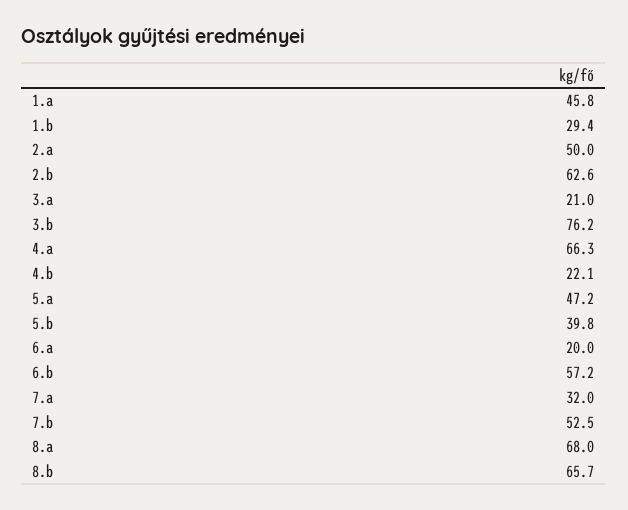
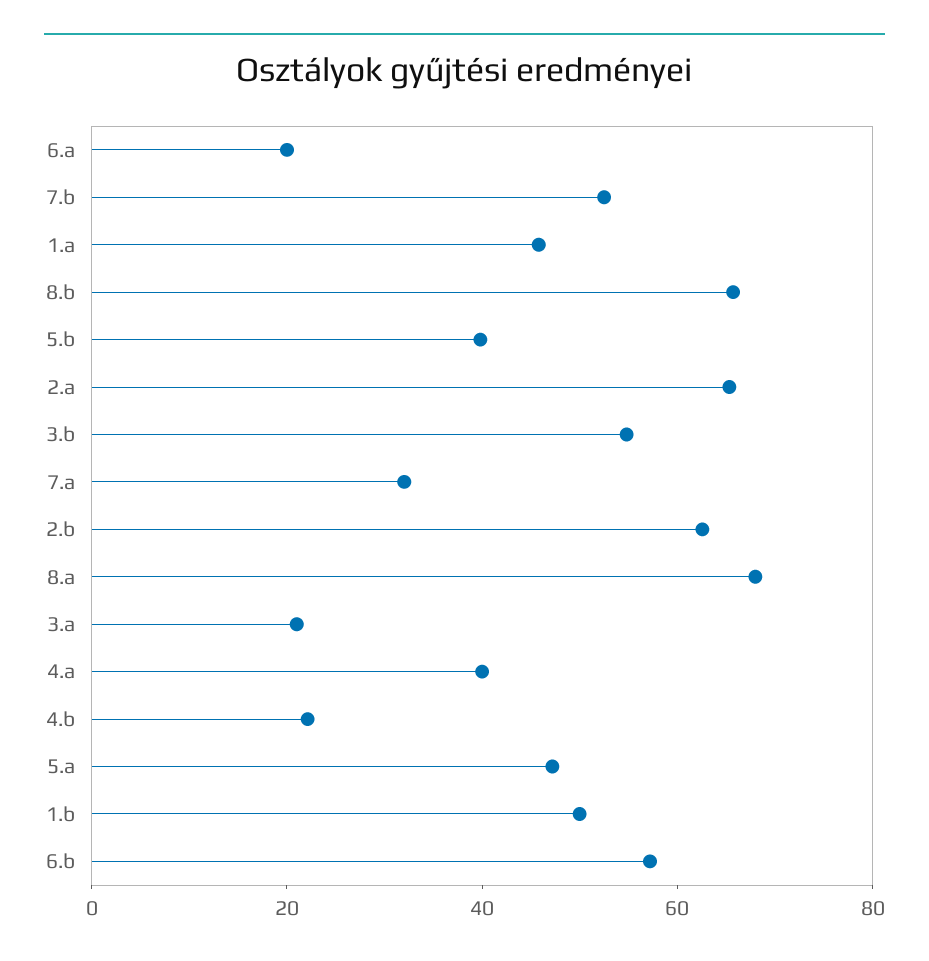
1.b: 29.4 -> 50
2.a: 50 -> 65
3.b: 76.2 -> 55
4.a: 66.3 -> 40

